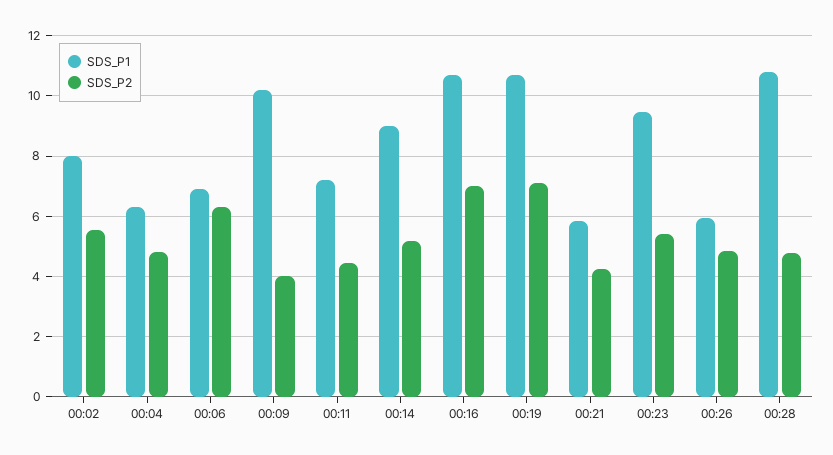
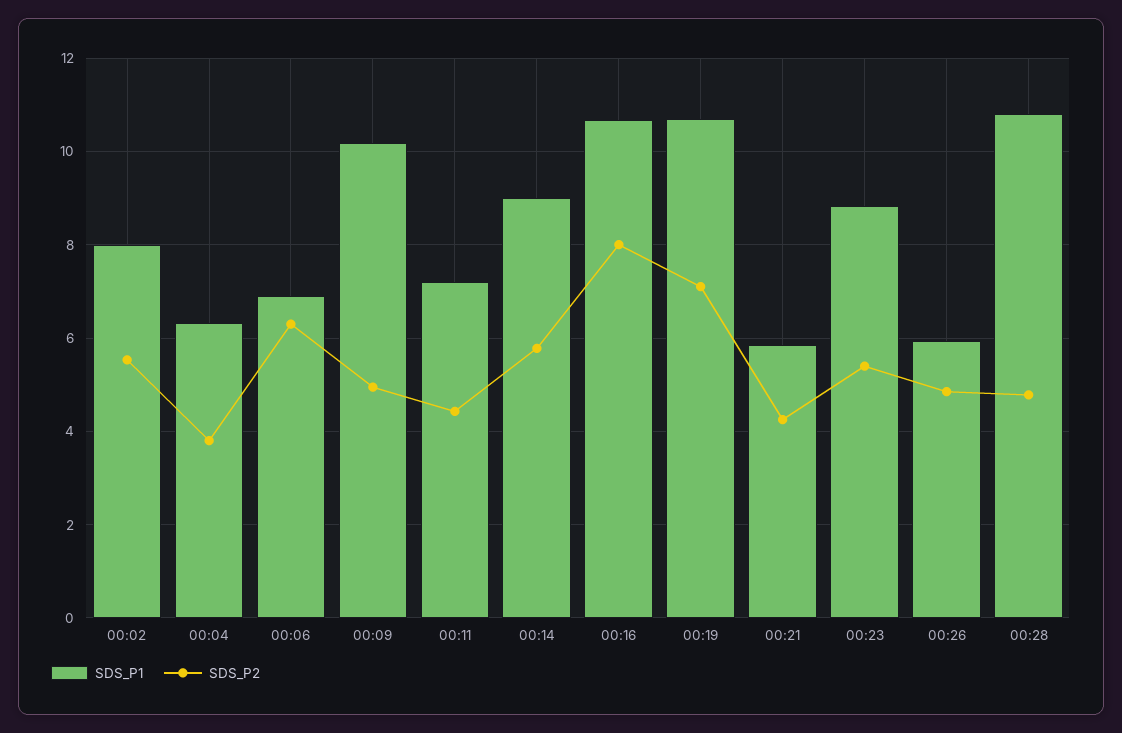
SDS_P2, 00:04: 4.8 -> 3.8
SDS_P2, 00:09: 4 -> 5
SDS_P2, 00:14: 5.2 -> 5.8
SDS_P2, 00:16: 7 -> 8
SDS_P1, 00:23: 9.4 -> 8.8

